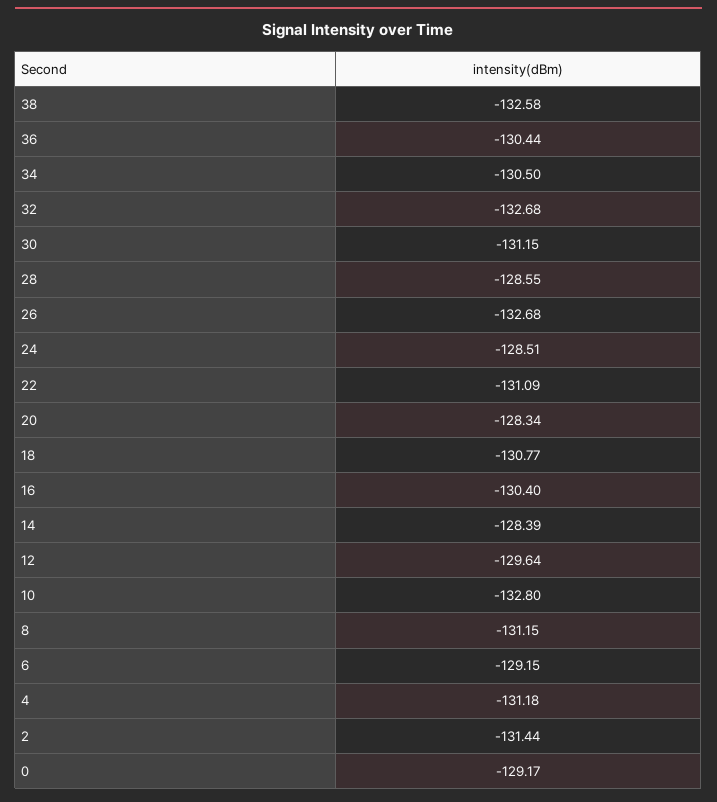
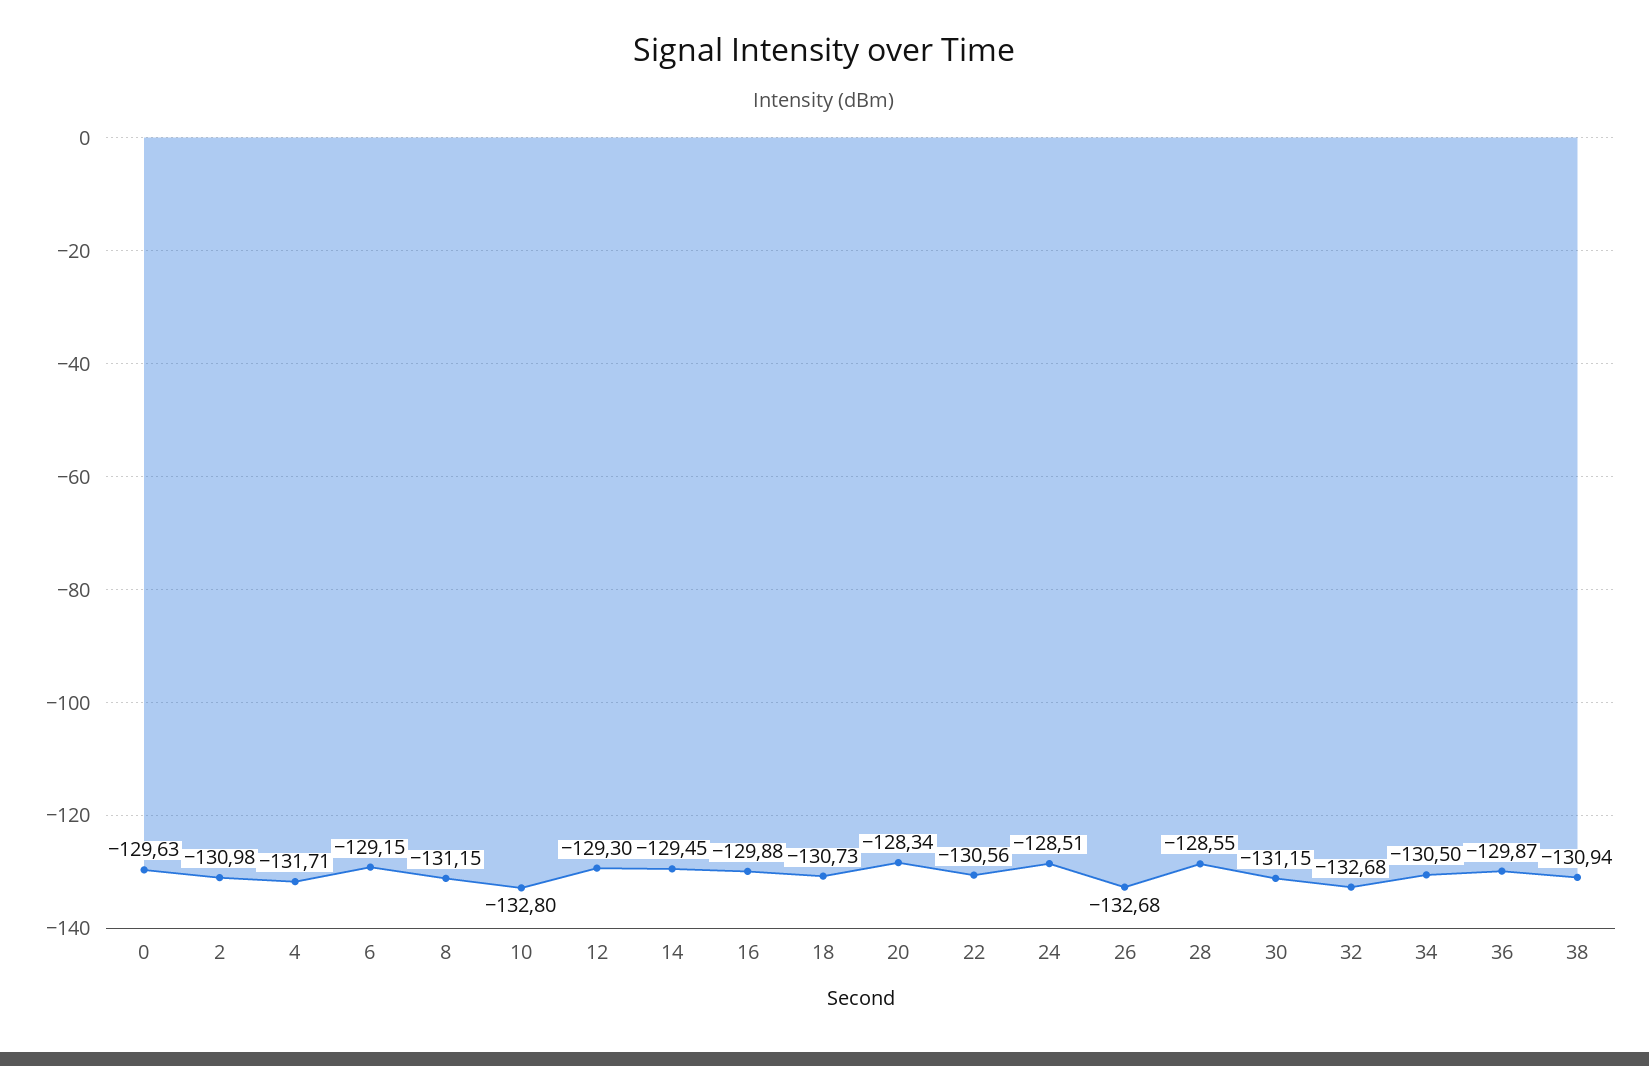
38: -132.58 -> -130.94
36: -130.44 -> -129.87
22: -131.09 -> -130.56
18: -130.77 -> -130.73
16: -130.4 -> -129.88
14: -128.39 -> -129.45
12: -129.64 -> -129.3
4: -131.18 -> -131.71
2: -131.44 -> -130.98
0: -129.17 -> -129.63

